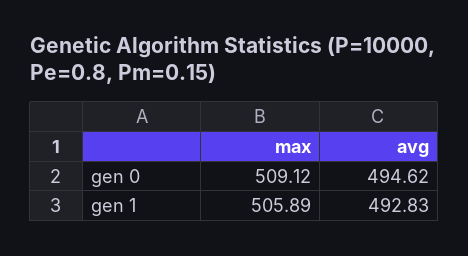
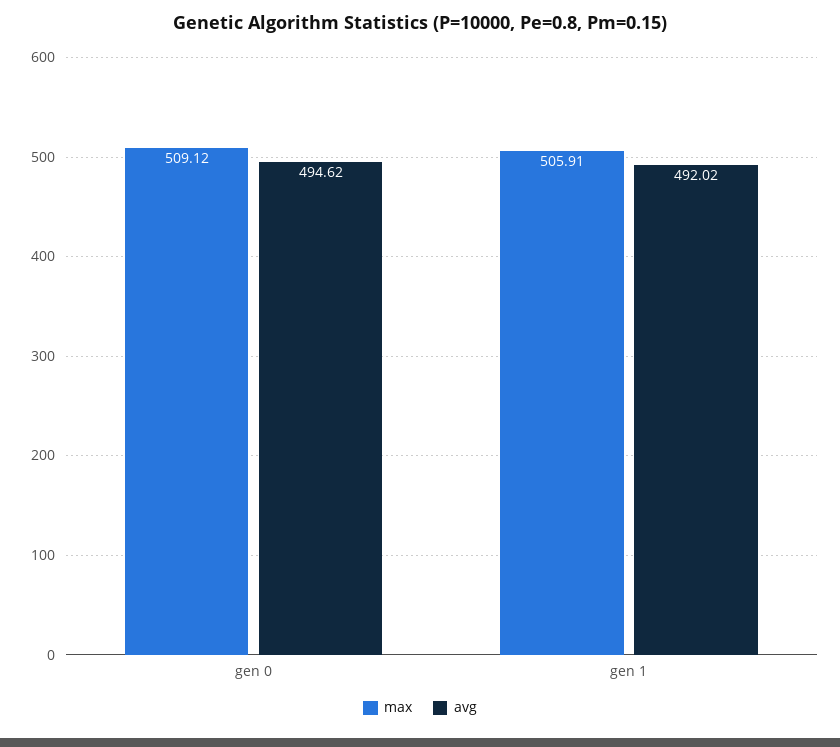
max, gen 1: 505.89 -> 505.91
avg, gen 1: 492.83 -> 492.02

